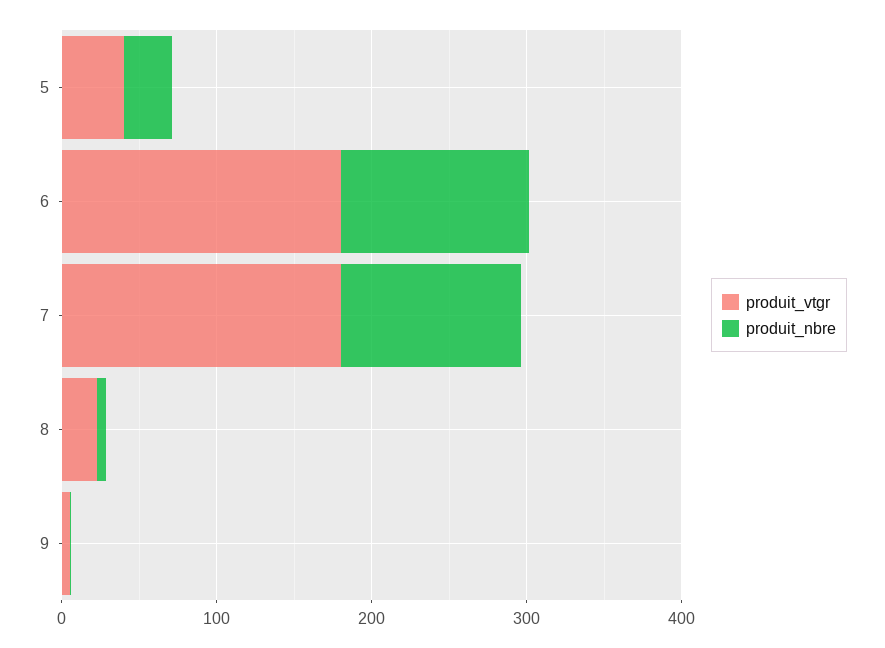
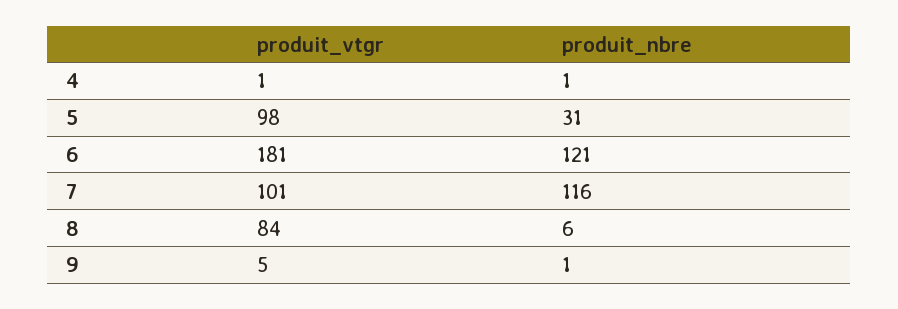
produit_vtgr, 5: 40 -> 98
produit_vtgr, 7: 180 -> 101
produit_vtgr, 8: 20 -> 84
produit_vtgr, 4: none -> 1
produit_nbre, 4: none -> 1

